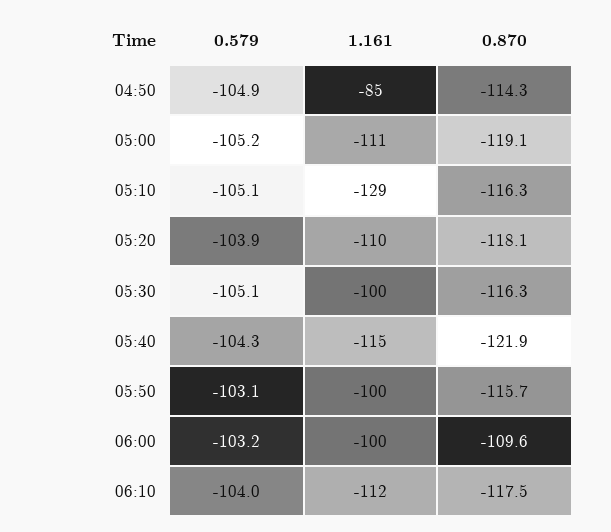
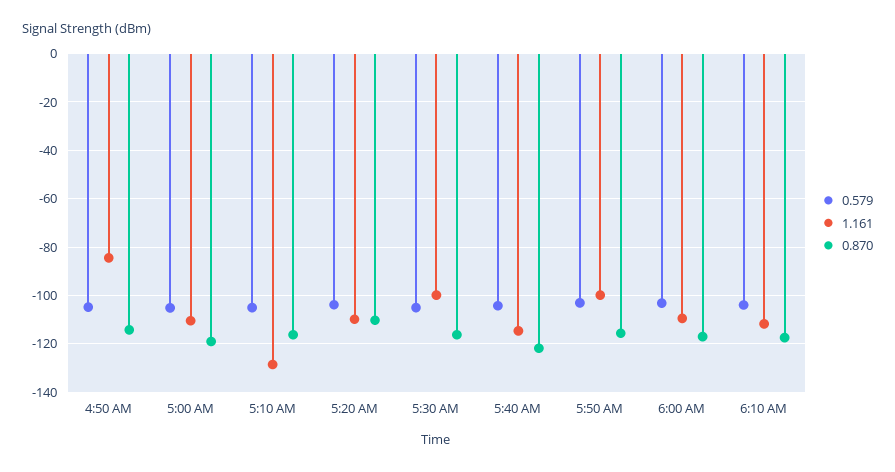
0.870, 05:20: -118.1 -> -110
1.161, 06:00: -100 -> -110
0.870, 06:00: -109.6 -> -117.5

